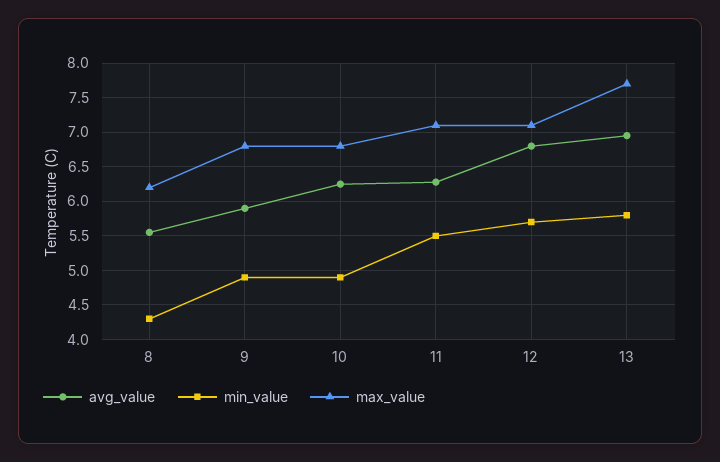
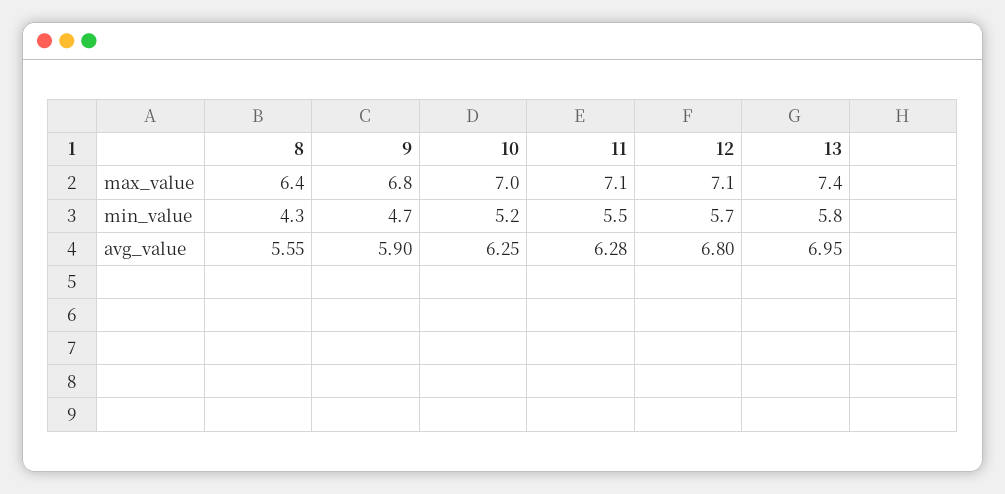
max_value, 8: 6.2 -> 6.4
min_value, 9: 4.9 -> 4.7
min_value, 10: 4.9 -> 5.2
max_value, 10: 6.8 -> 7
max_value, 13: 7.7 -> 7.4

